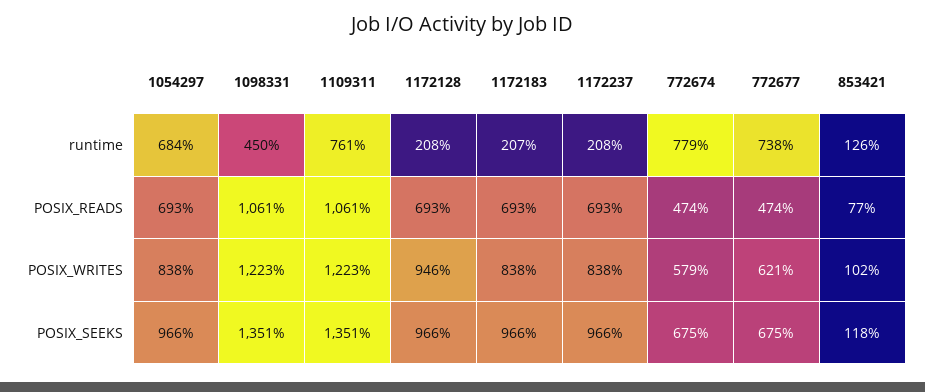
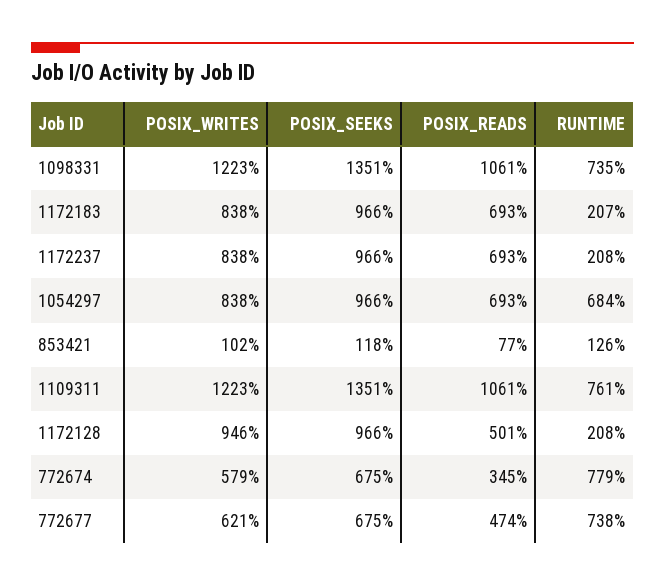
1098331, runtime: 450 -> 735
1172128, POSIX_READS: 693 -> 501
772674, POSIX_READS: 474 -> 345

